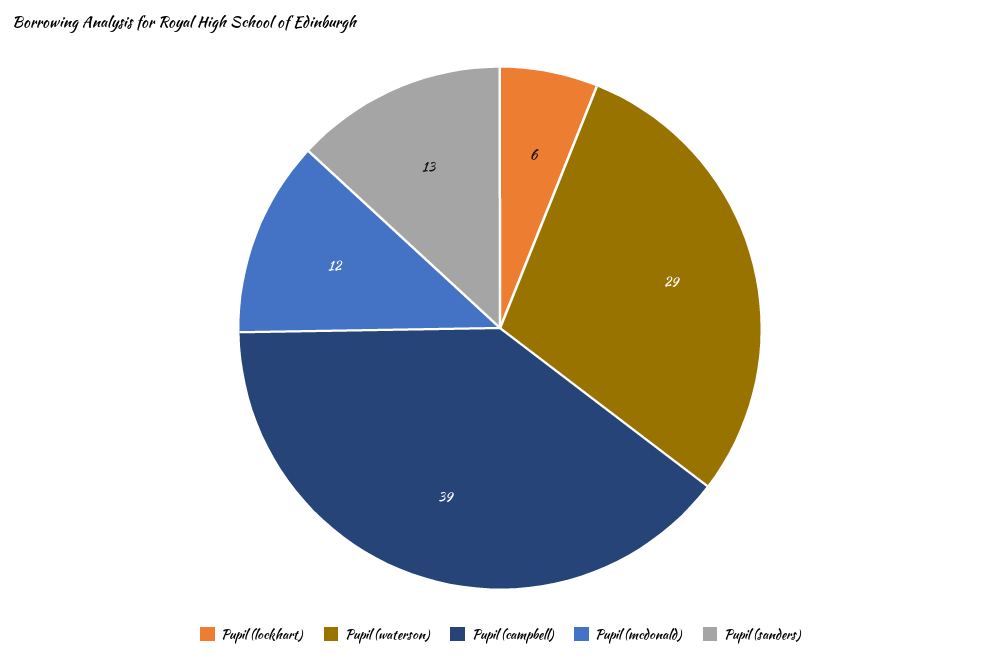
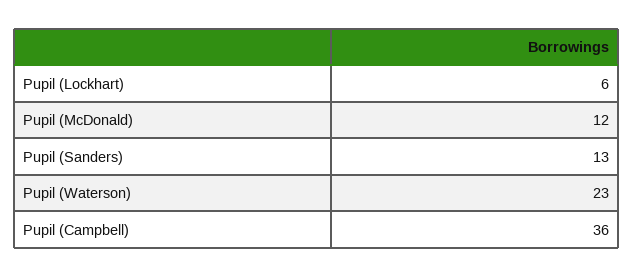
Pupil (waterson): 29 -> 23
Pupil (campbell): 39 -> 36

